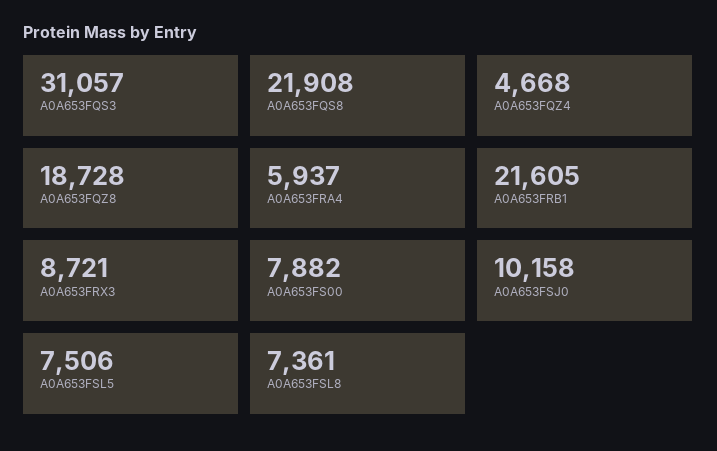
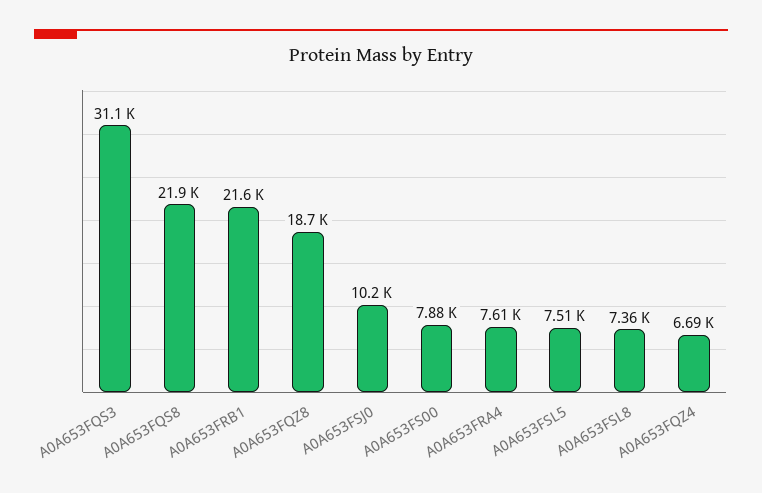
A0A653FQZ4: 4668 -> 6690
A0A653FRA4: 5937 -> 7610
A0A653FRX3: 8721 -> none

